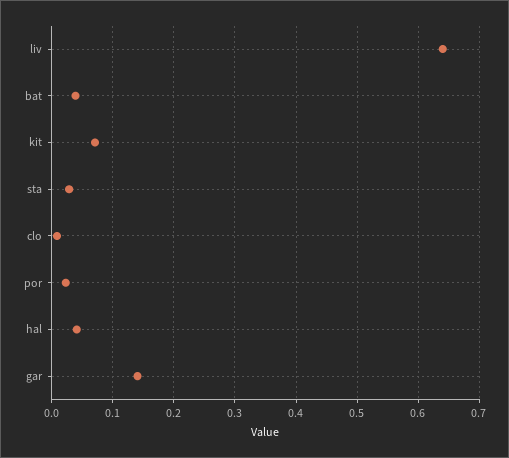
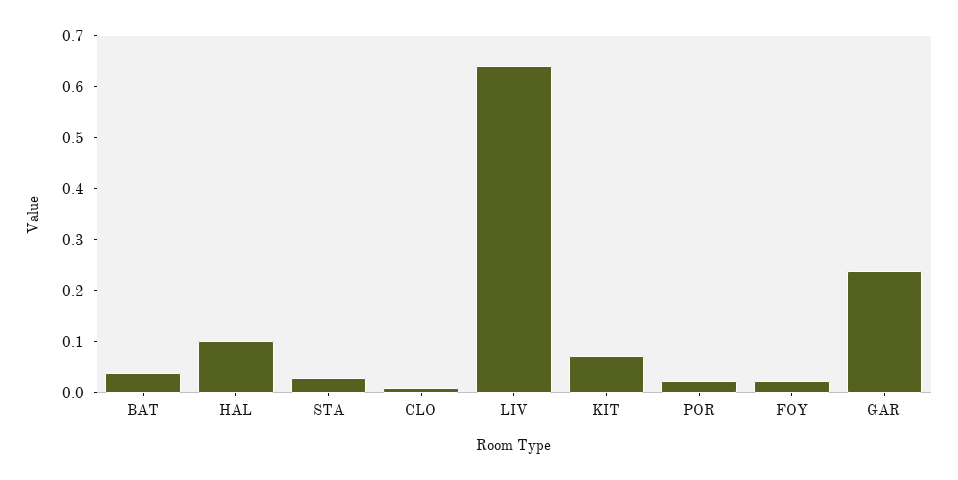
hal: 0.04 -> 0.1
gar: 0.14 -> 0.24
FOY: none -> 0.02

